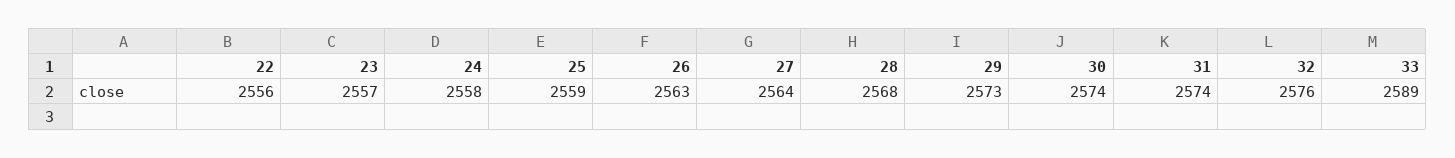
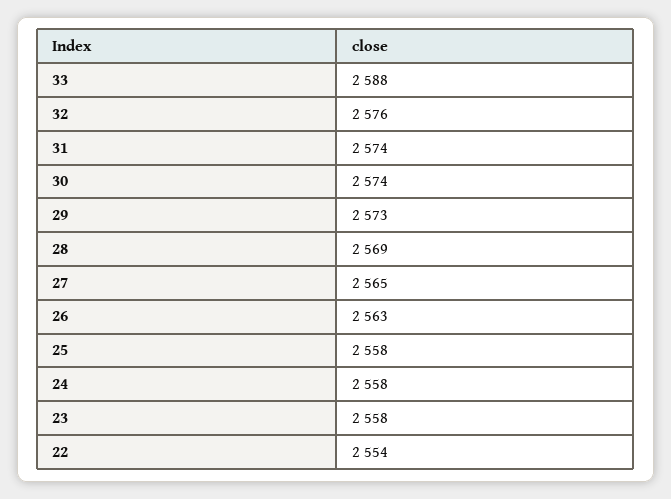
22: 2556 -> 2554
23: 2557 -> 2558
25: 2559 -> 2558
27: 2564 -> 2565
28: 2568 -> 2569
33: 2589 -> 2588

